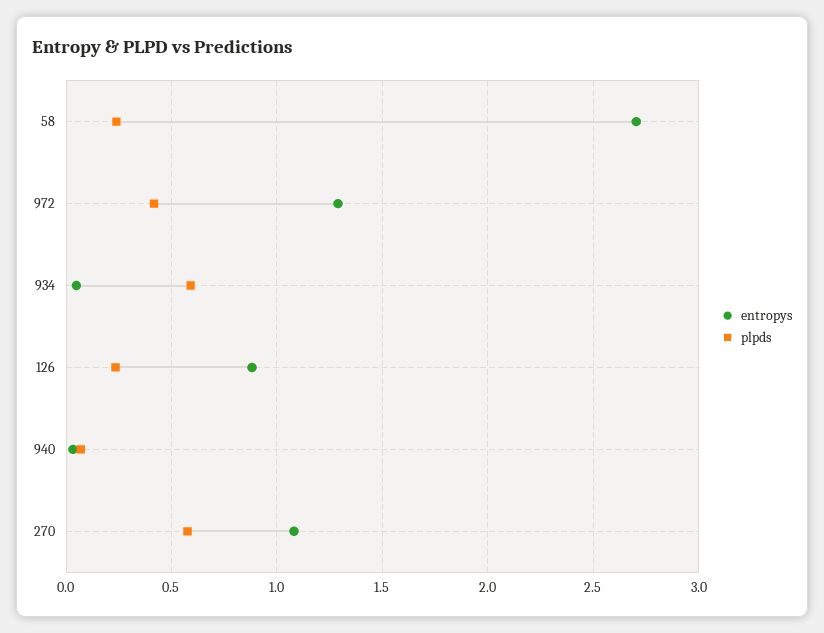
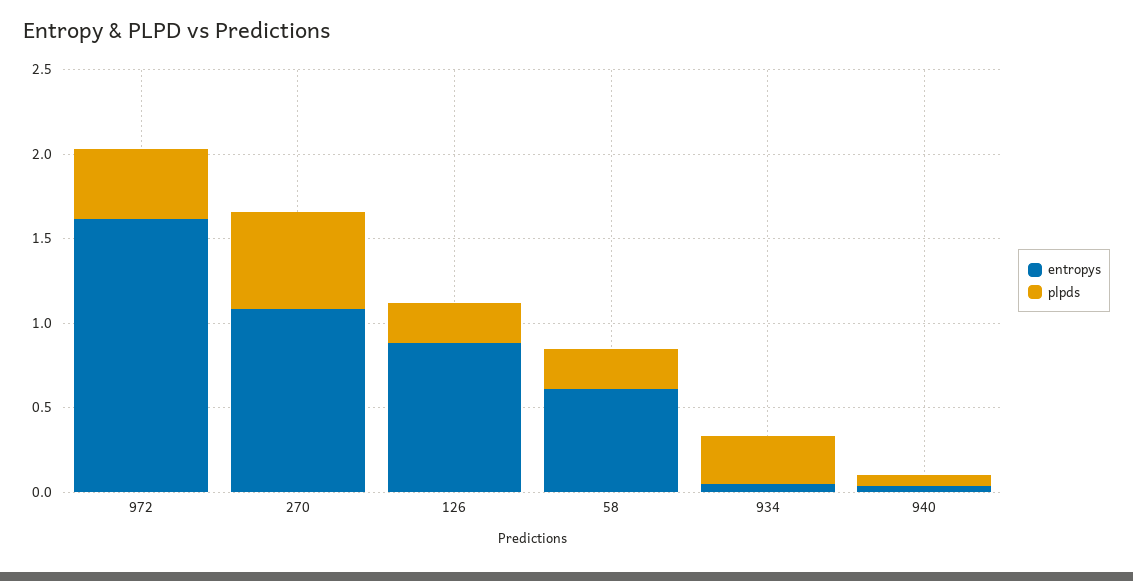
entropys, 58: 2.7 -> 0.6
entropys, 972: 1.3 -> 1.6
plpds, 934: 0.6 -> 0.3

